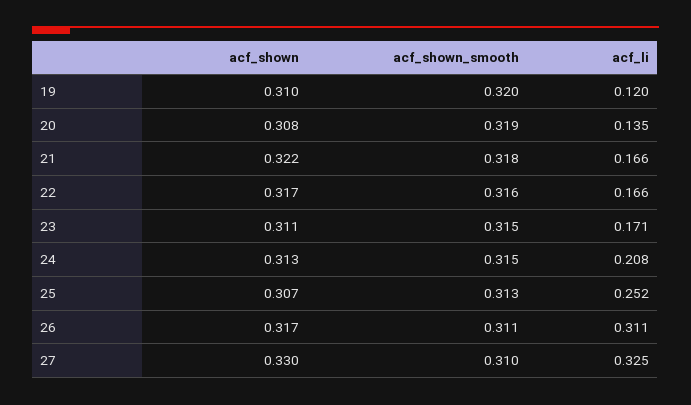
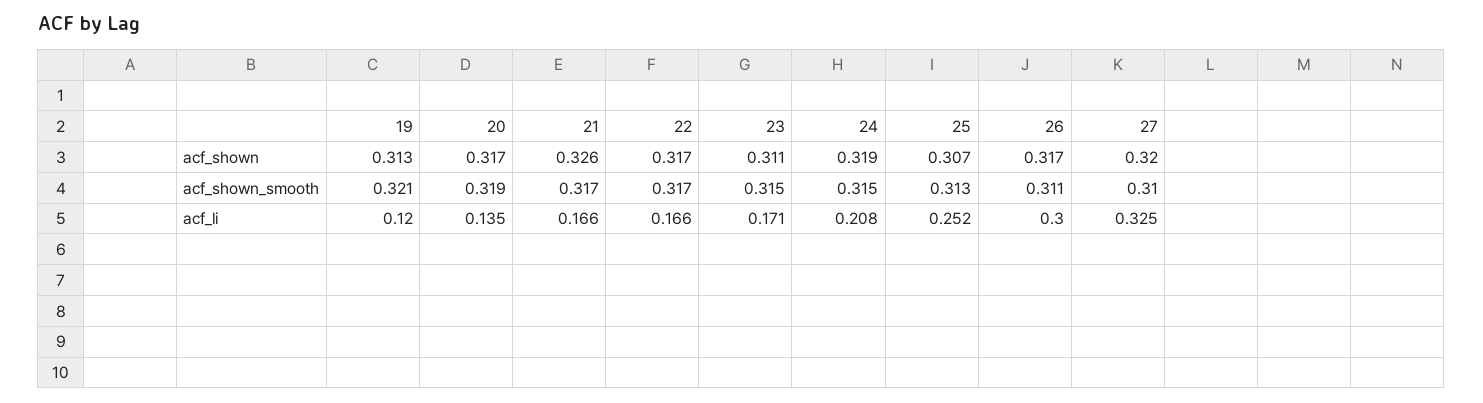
acf_shown, 19: 0.31 -> 0.313
acf_shown_smooth, 19: 0.32 -> 0.321
acf_shown, 20: 0.308 -> 0.317
acf_shown, 21: 0.322 -> 0.326
acf_shown_smooth, 21: 0.318 -> 0.317
acf_shown_smooth, 22: 0.316 -> 0.317
acf_shown, 24: 0.313 -> 0.319
acf_li, 26: 0.311 -> 0.3
acf_shown, 27: 0.33 -> 0.32

